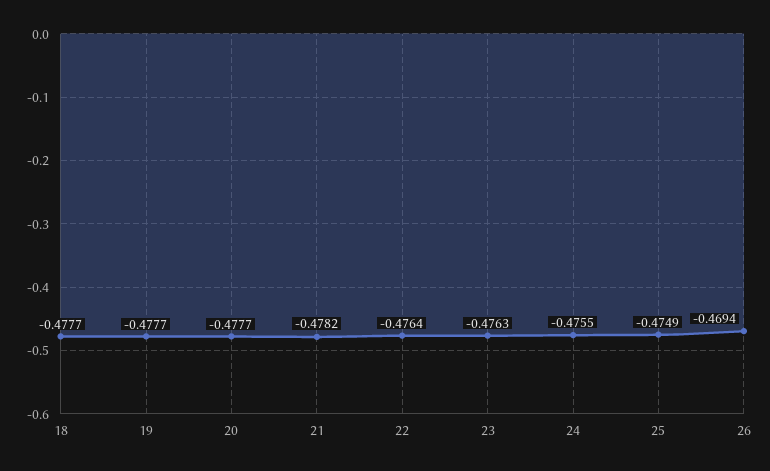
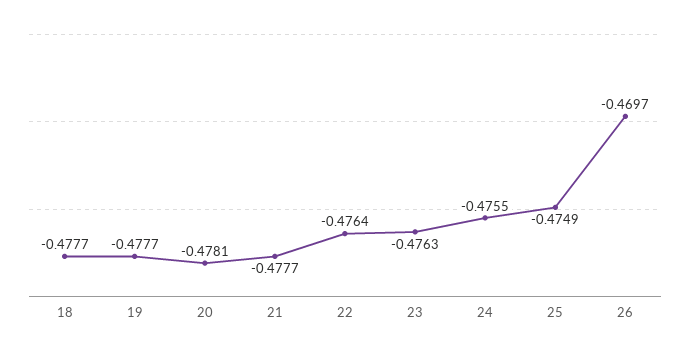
20: -0.4777 -> -0.4781
21: -0.4782 -> -0.4777
26: -0.4694 -> -0.4697

